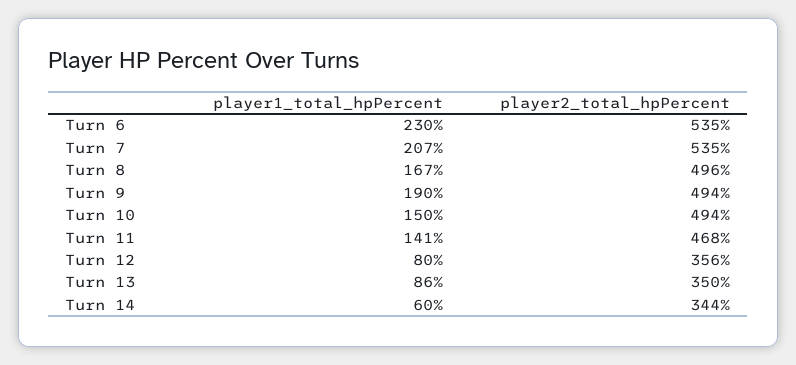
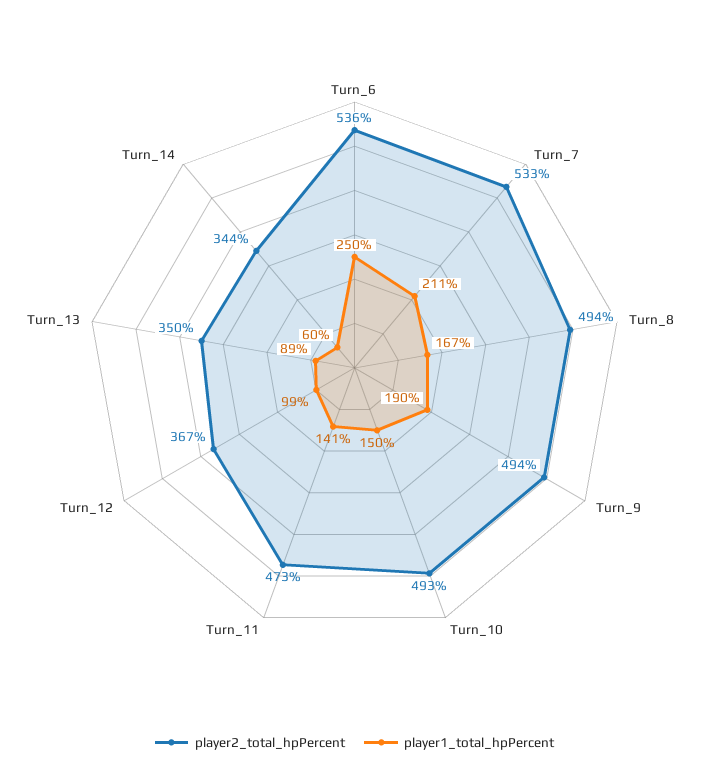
player1_total_hpPercent, Turn 6: 230 -> 250
player2_total_hpPercent, Turn 6: 535 -> 536
player1_total_hpPercent, Turn 7: 207 -> 211
player2_total_hpPercent, Turn 7: 535 -> 533
player2_total_hpPercent, Turn 8: 496 -> 494
player2_total_hpPercent, Turn 10: 494 -> 493
player2_total_hpPercent, Turn 11: 468 -> 473
player1_total_hpPercent, Turn 12: 80 -> 99
player2_total_hpPercent, Turn 12: 356 -> 367
player1_total_hpPercent, Turn 13: 86 -> 89

